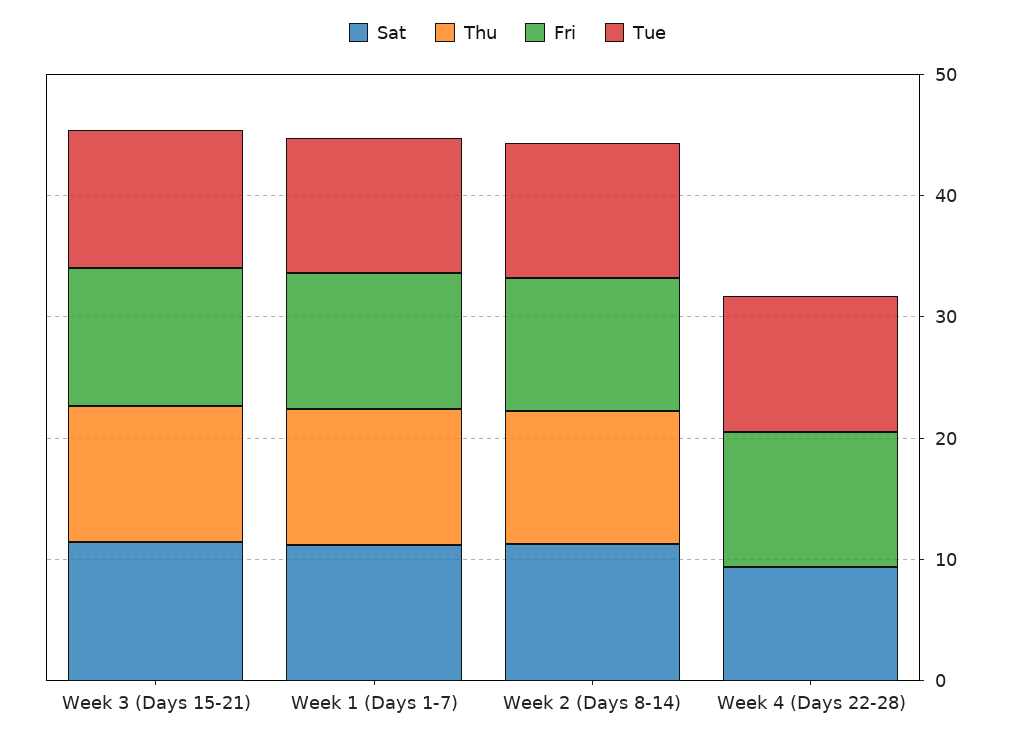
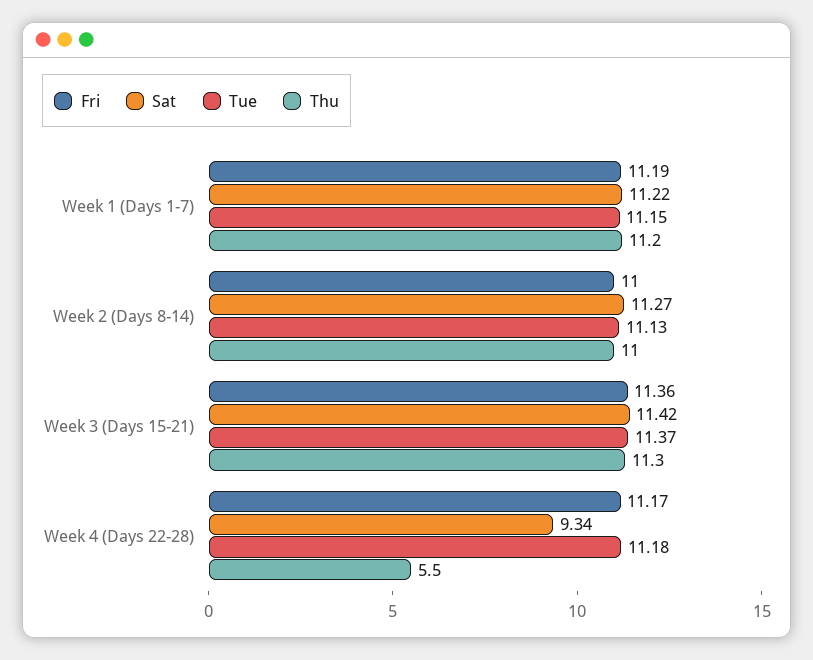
Thu, Week 4 (Days 22-28): 0 -> 5.5

